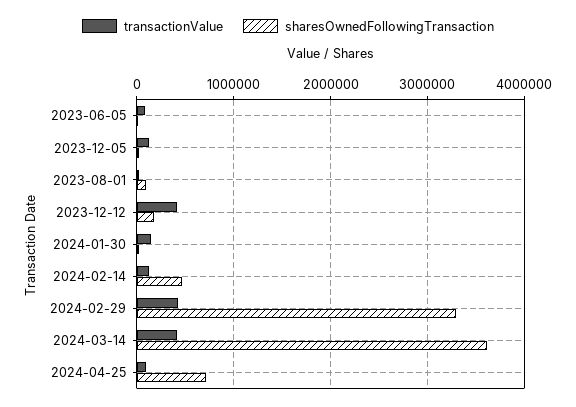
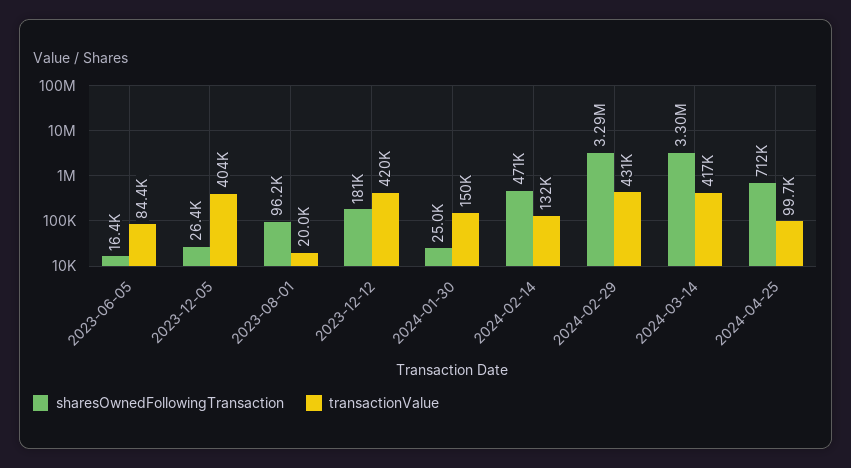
transactionValue, 2023-12-05: 100000 -> 404000
sharesOwnedFollowingTransaction, 2024-03-14: 3600000 -> 3300000

